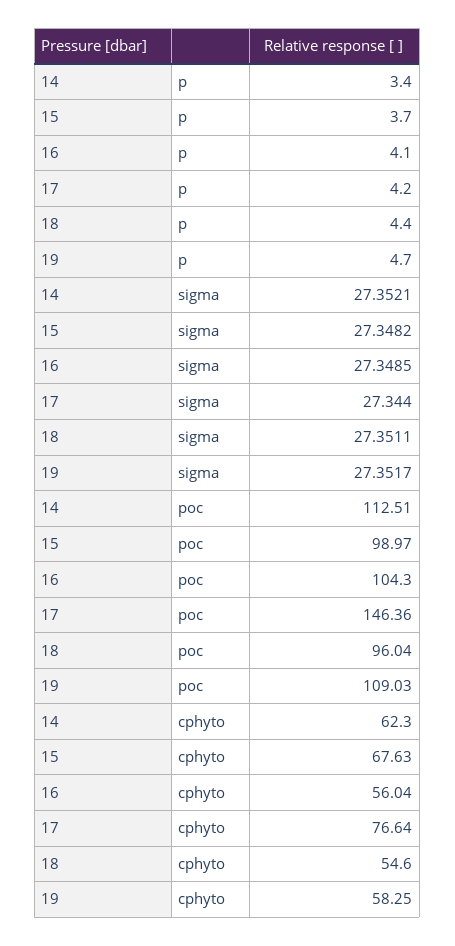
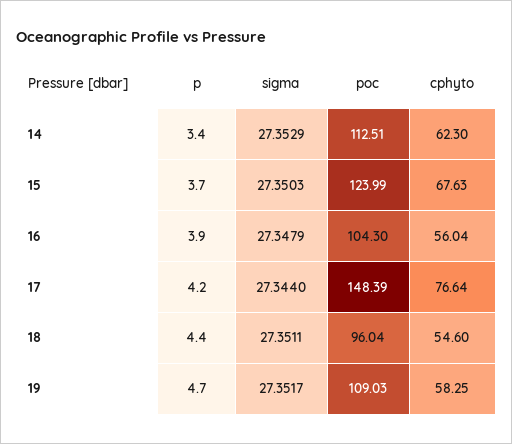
16, p: 4.1 -> 3.9
14, sigma: 27.3521 -> 27.3529
15, sigma: 27.3482 -> 27.3503
16, sigma: 27.3485 -> 27.3479
15, poc: 98.97 -> 123.99
17, poc: 146.36 -> 148.39

